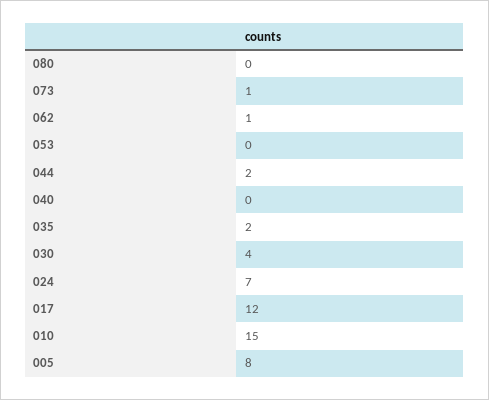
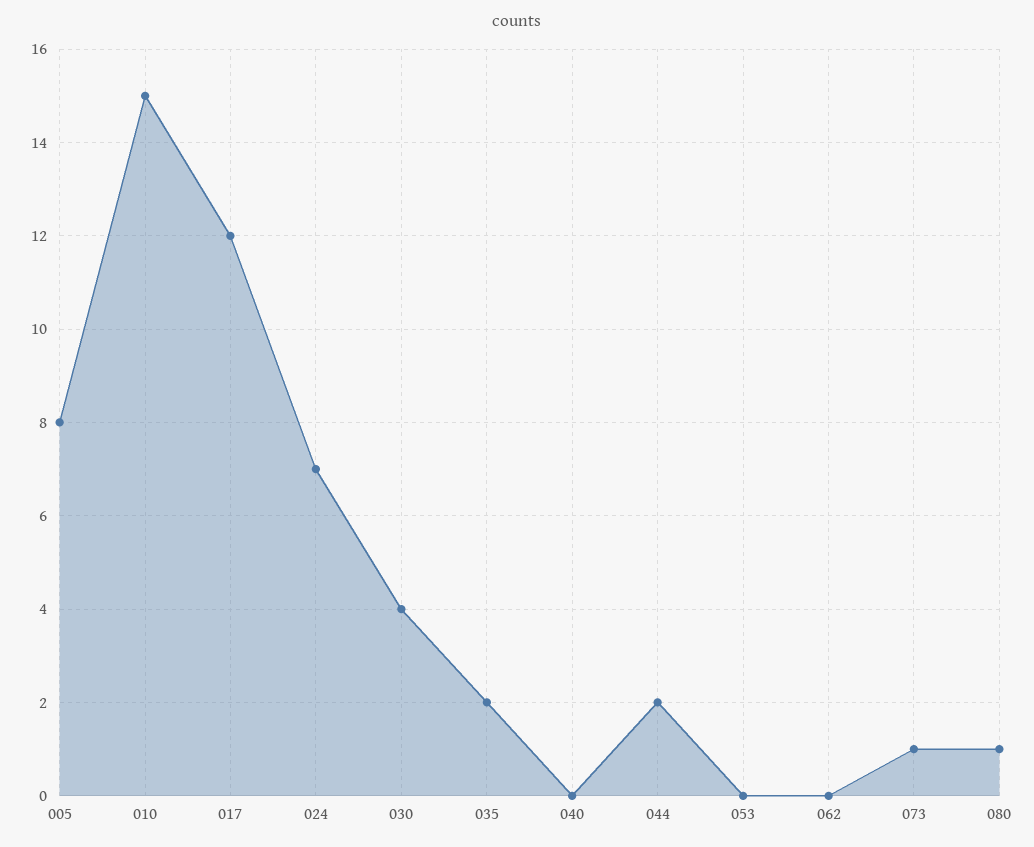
080: 0 -> 1
062: 1 -> 0

